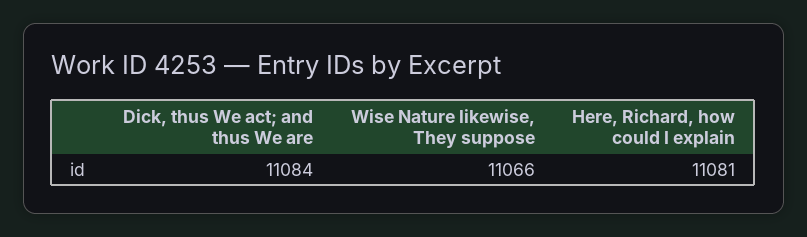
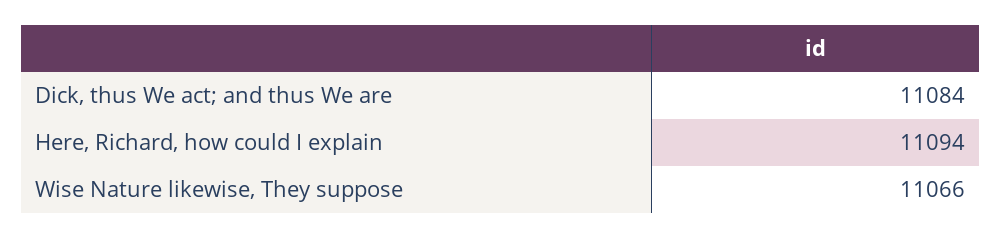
Here, Richard, how could I explain: 11081 -> 11094

